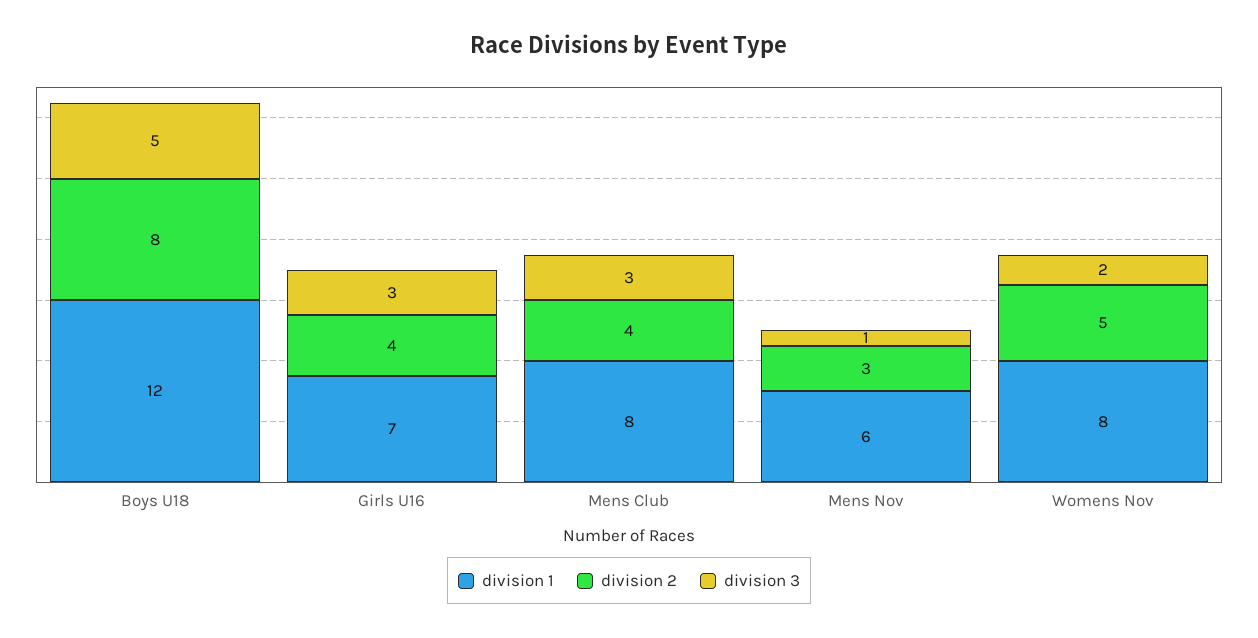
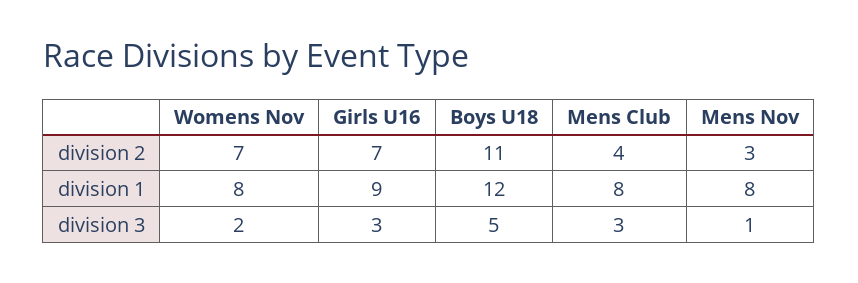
division 2, Boys U18: 8 -> 11
division 1, Girls U16: 7 -> 9
division 2, Girls U16: 4 -> 7
division 1, Mens Nov: 6 -> 8
division 2, Womens Nov: 5 -> 7

